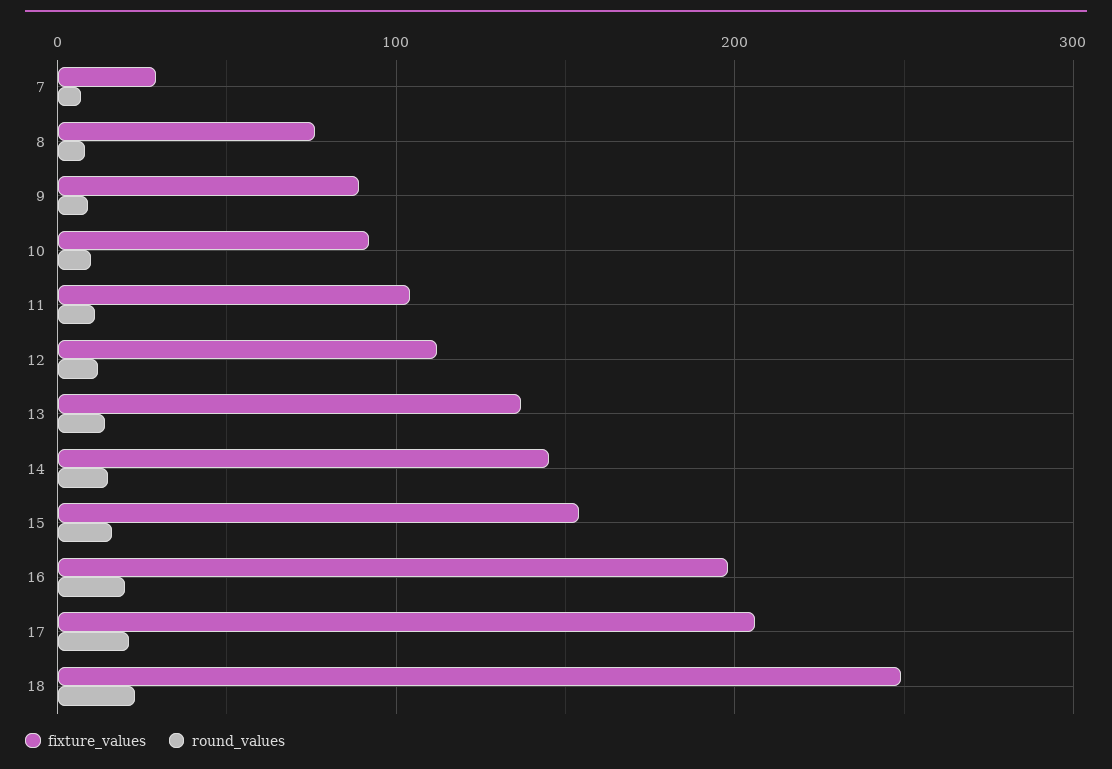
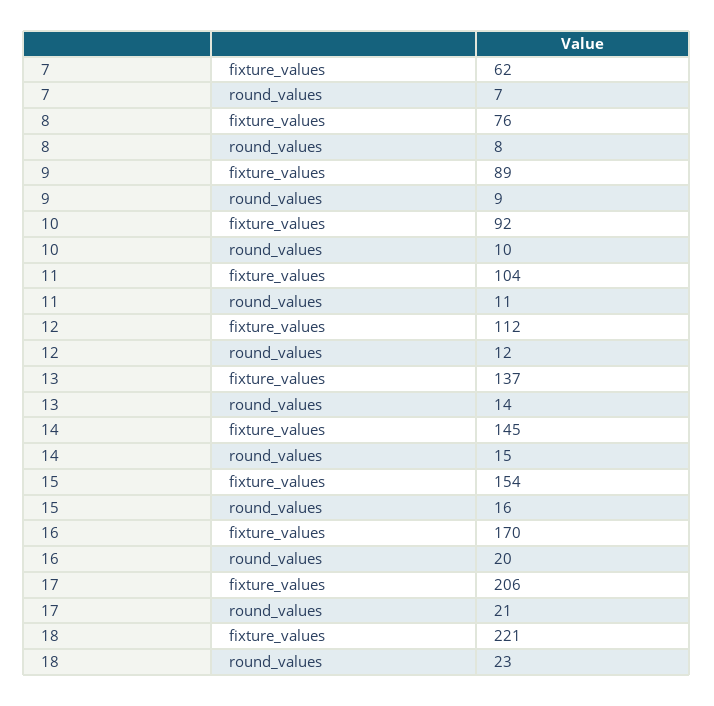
fixture_values, 7: 30 -> 62
fixture_values, 16: 200 -> 170
fixture_values, 18: 250 -> 221

